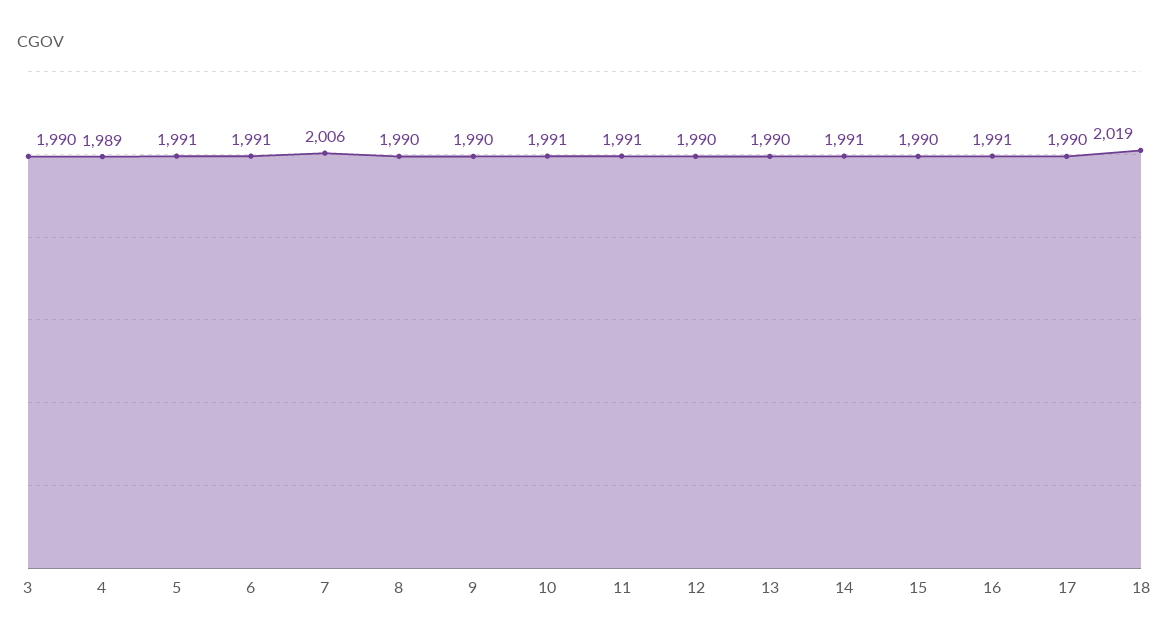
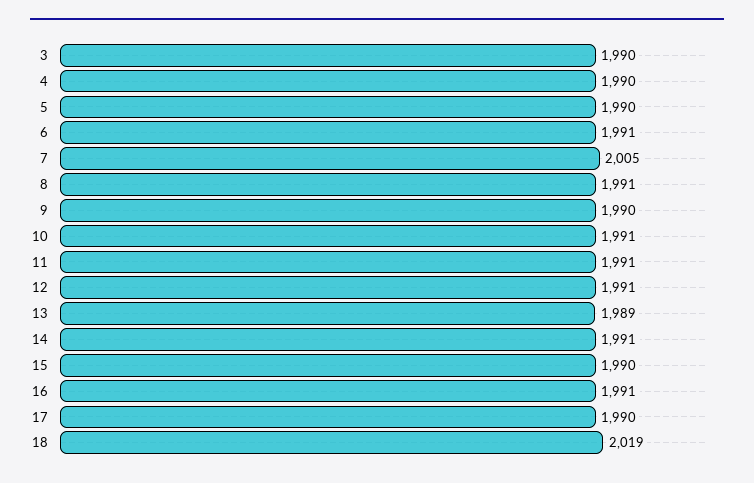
4: 1989 -> 1990
5: 1991 -> 1990
7: 2006 -> 2005
8: 1990 -> 1991
12: 1990 -> 1991
13: 1990 -> 1989

